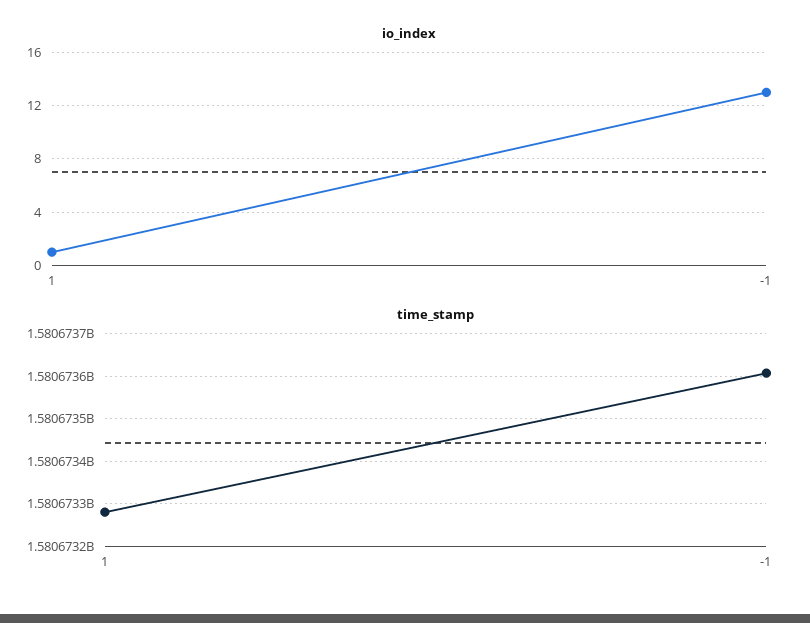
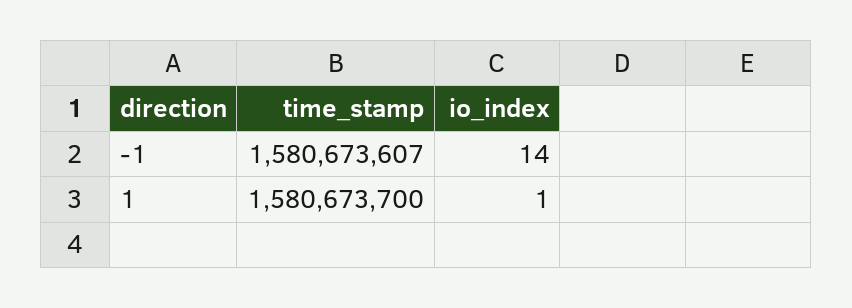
io_index, -1: 13 -> 14
time_stamp, 1: 1580673280 -> 1580673700

